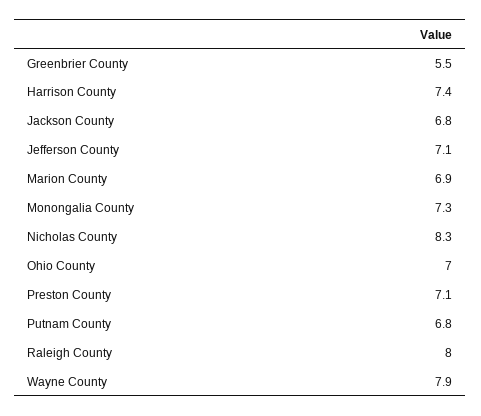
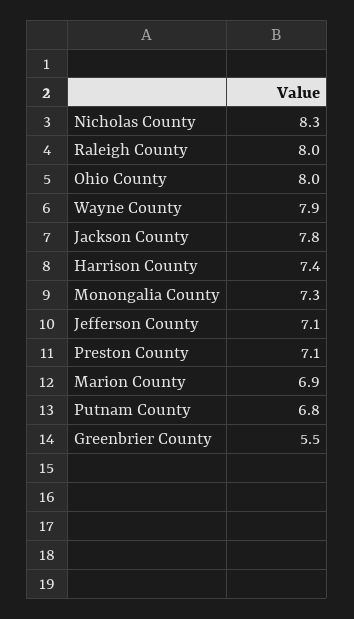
Jackson County: 6.8 -> 7.8
Ohio County: 7 -> 8

